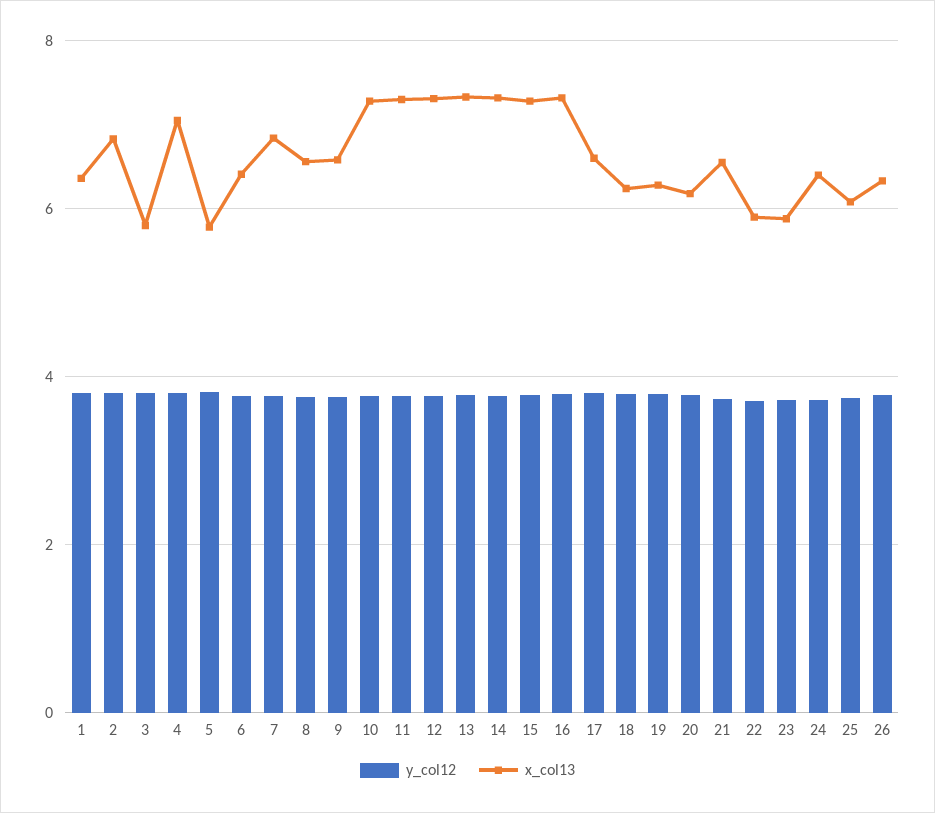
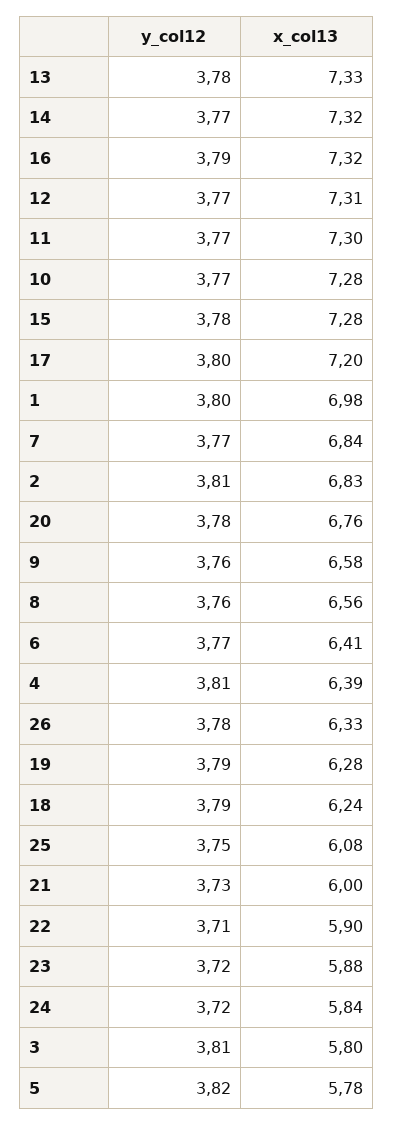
x_col13, 1: 6.4 -> 6.98
x_col13, 4: 7 -> 6.39
x_col13, 17: 6.6 -> 7.2
x_col13, 20: 6.2 -> 6.76
x_col13, 21: 6.6 -> 6
x_col13, 24: 6.4 -> 5.84

